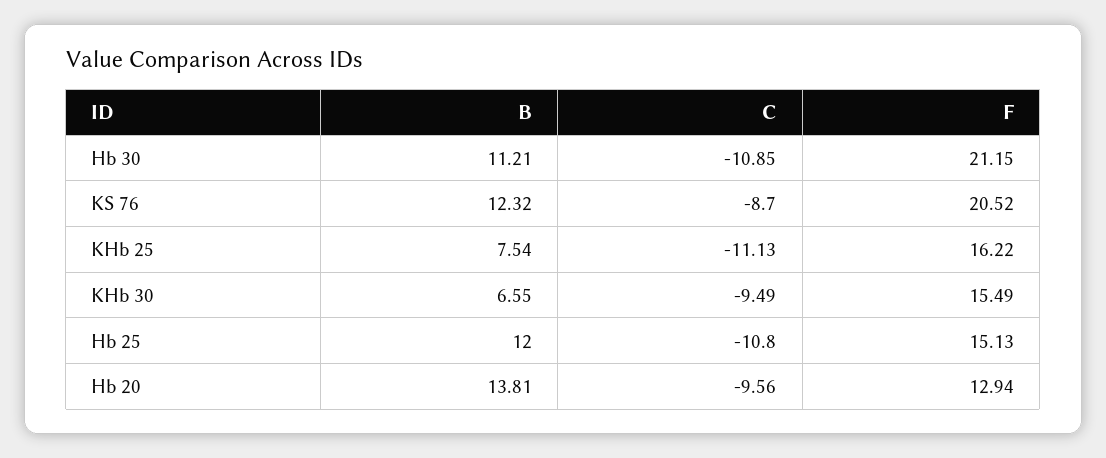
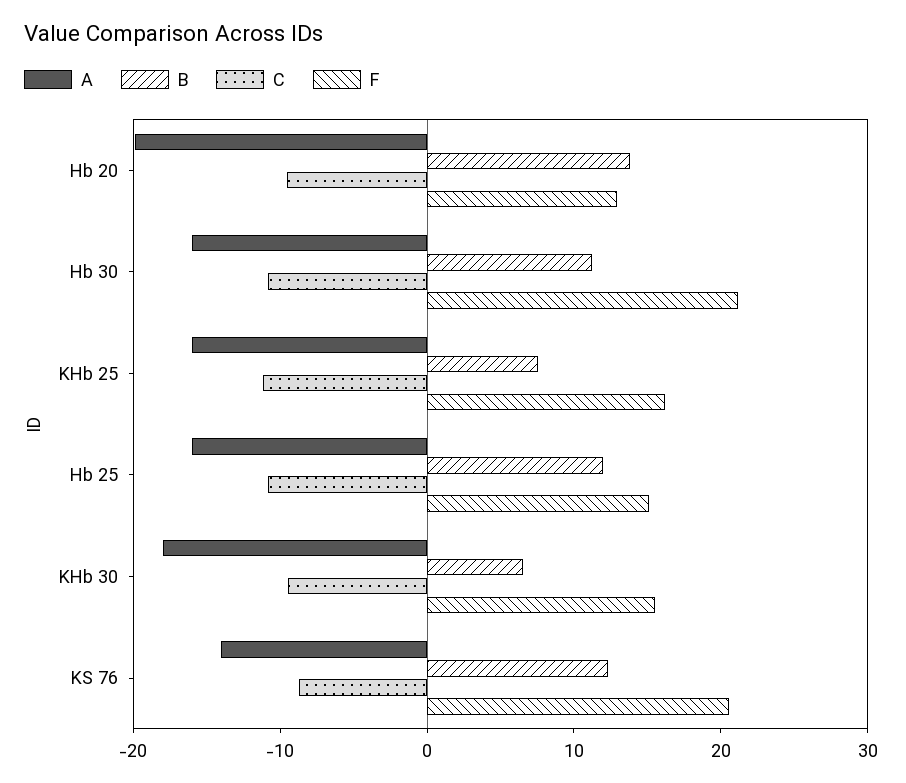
A, Hb 20: none -> -20
A, Hb 30: none -> -16
A, KHb 25: none -> -16
A, Hb 25: none -> -16
A, KHb 30: none -> -18
A, KS 76: none -> -14

